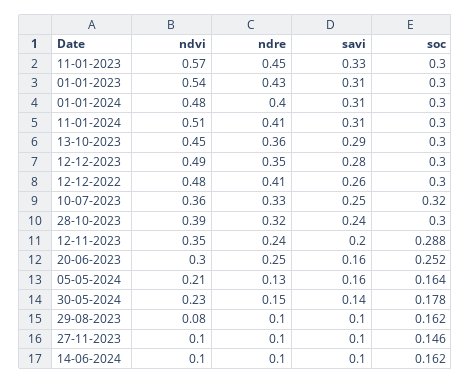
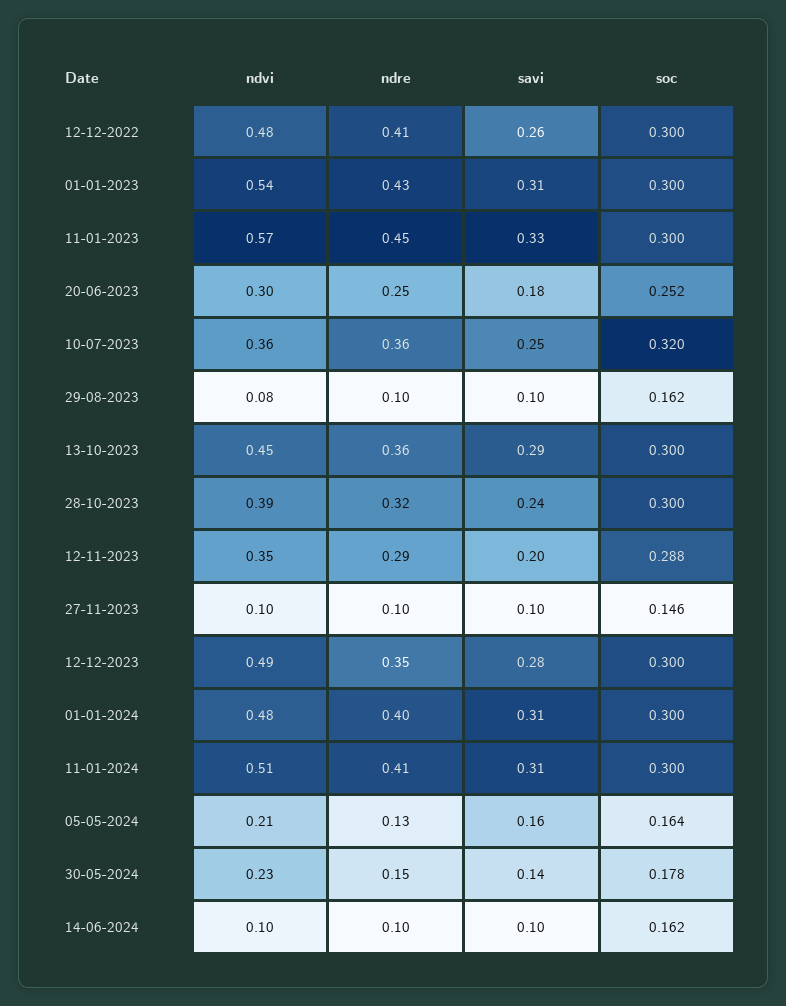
ndre, 10-07-2023: 0.33 -> 0.36
ndre, 12-11-2023: 0.24 -> 0.29
savi, 20-06-2023: 0.16 -> 0.18

